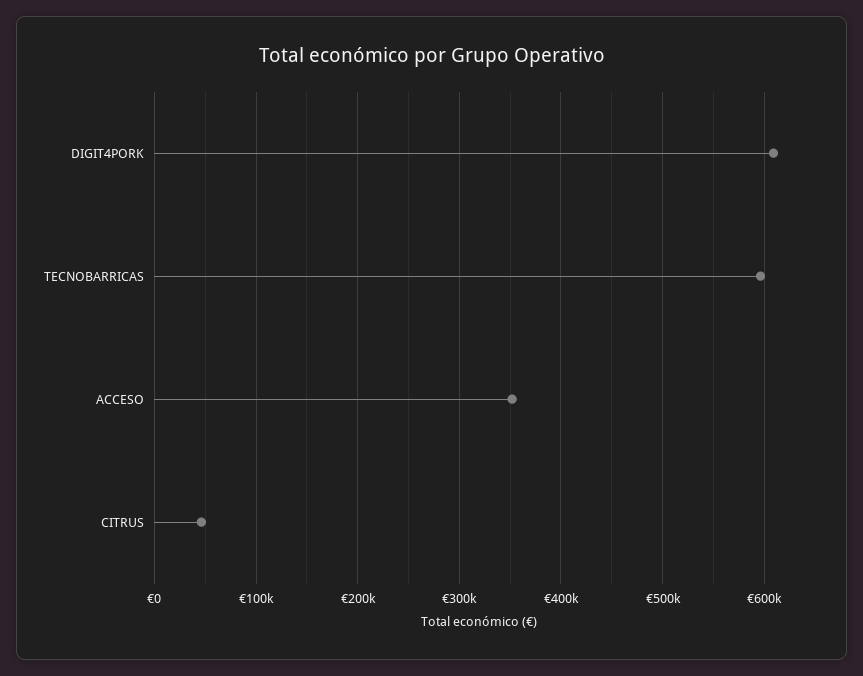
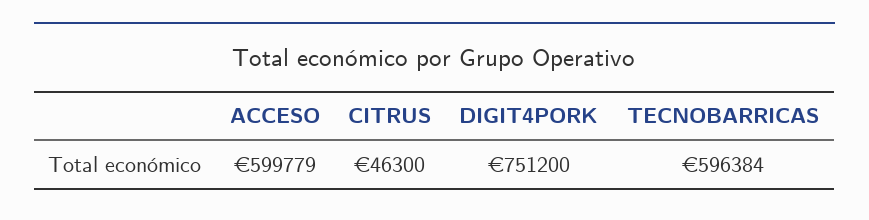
DIGIT4PORK: 610000 -> 751200
ACCESO: 350000 -> 599779

